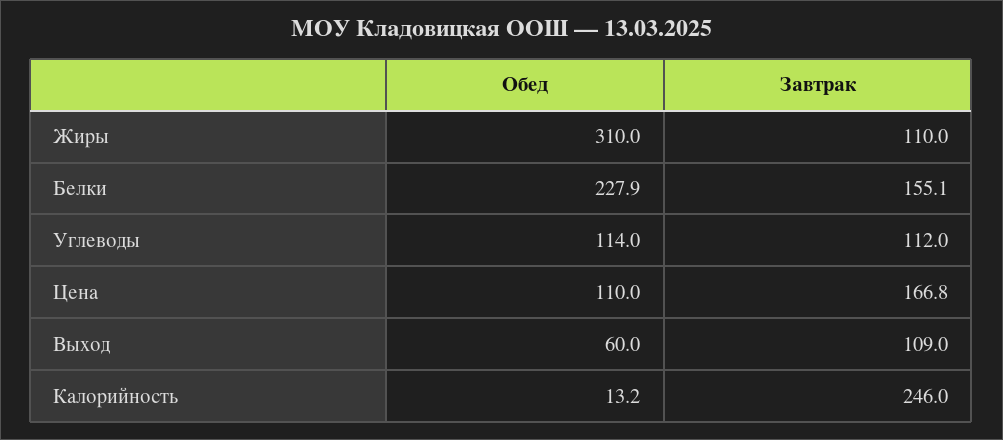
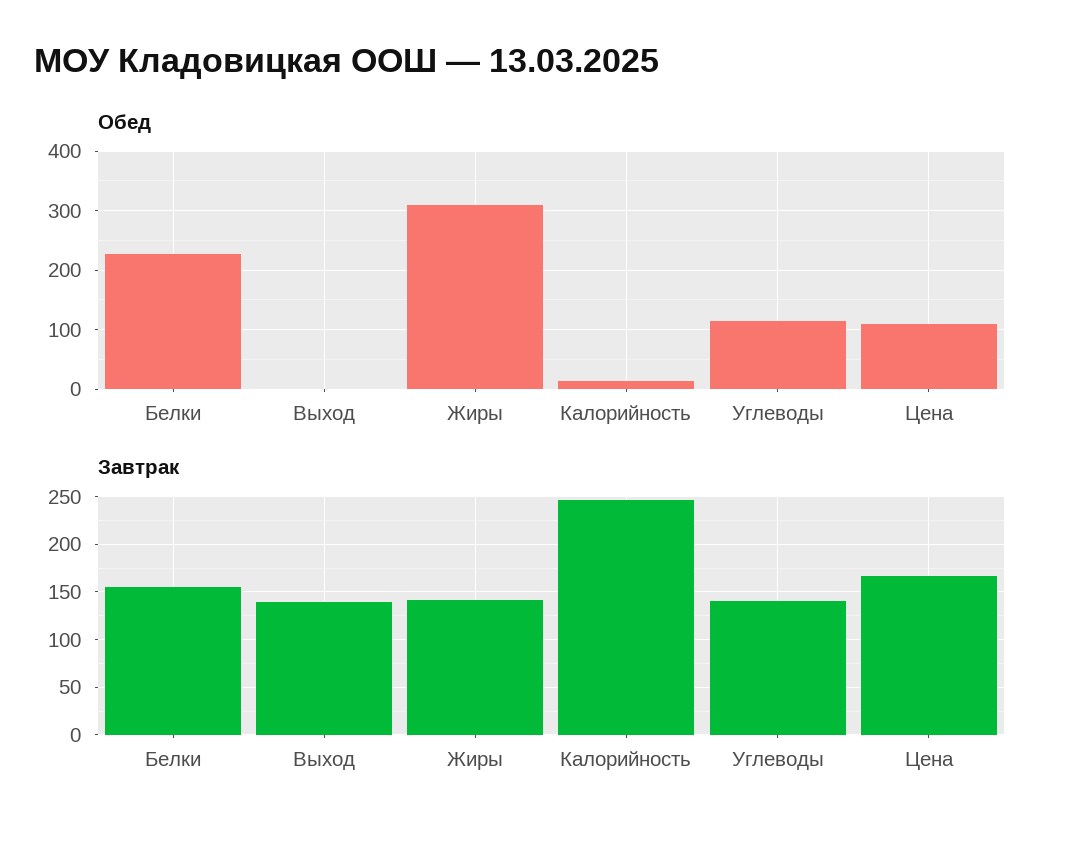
Завтрак, Жиры: 110 -> 140
Завтрак, Углеводы: 112 -> 140
Обед, Выход: 60 -> 0
Завтрак, Выход: 109 -> 140

